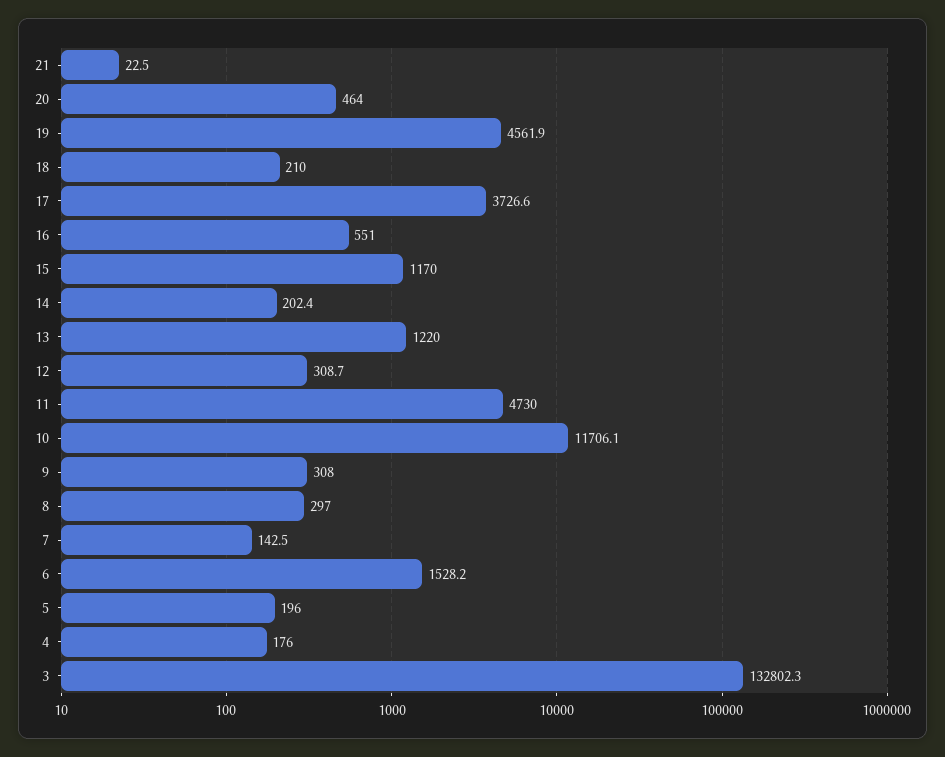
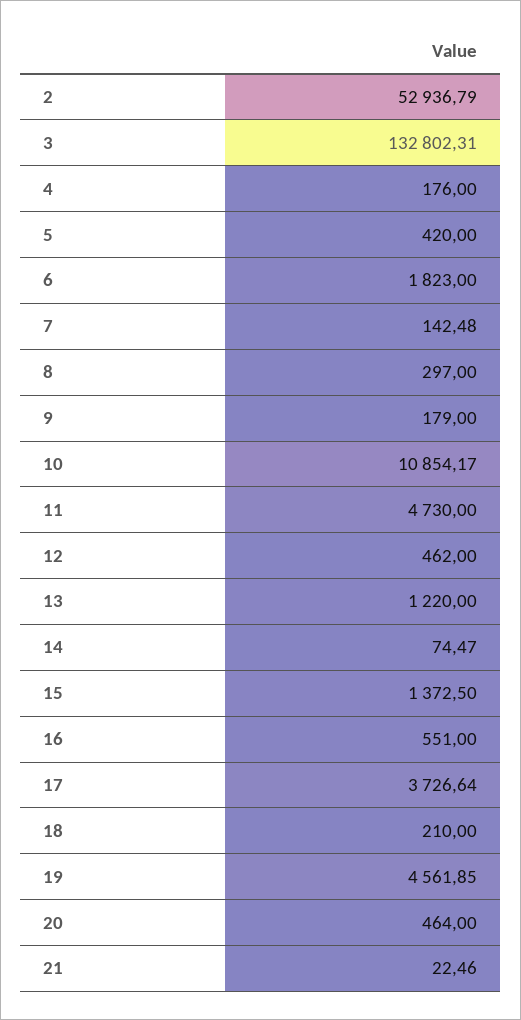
15: 1170 -> 1372.5
14: 202.4 -> 74.47
12: 308.7 -> 462
10: 11706.1 -> 10854.17
9: 308 -> 179
6: 1528.2 -> 1823
5: 196 -> 420
2: none -> 52936.79

